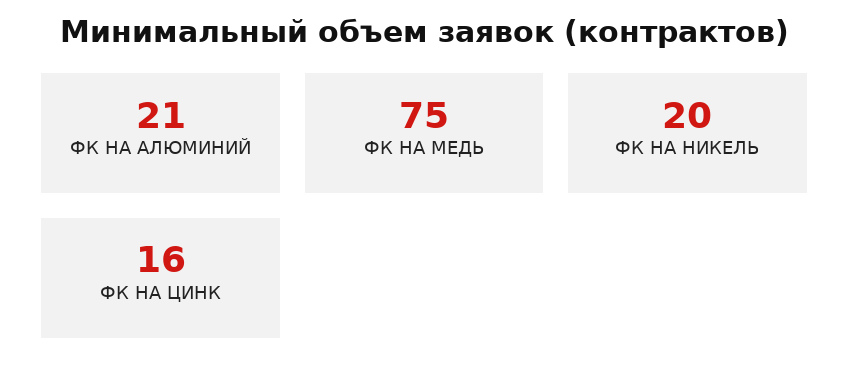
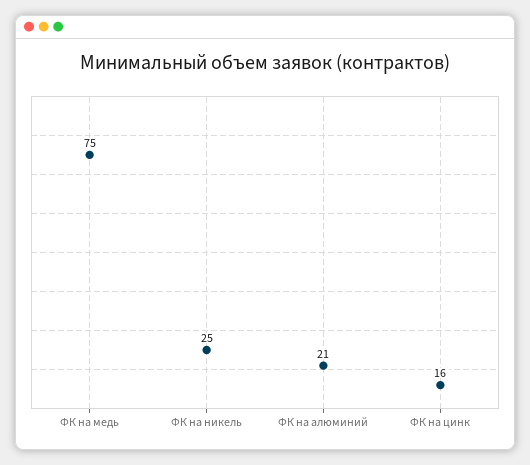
ФК НА НИКЕЛЬ: 20 -> 25

